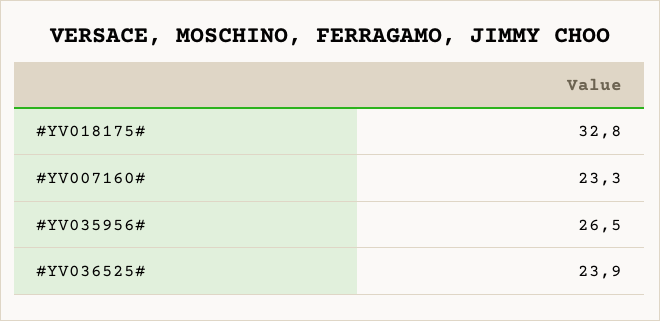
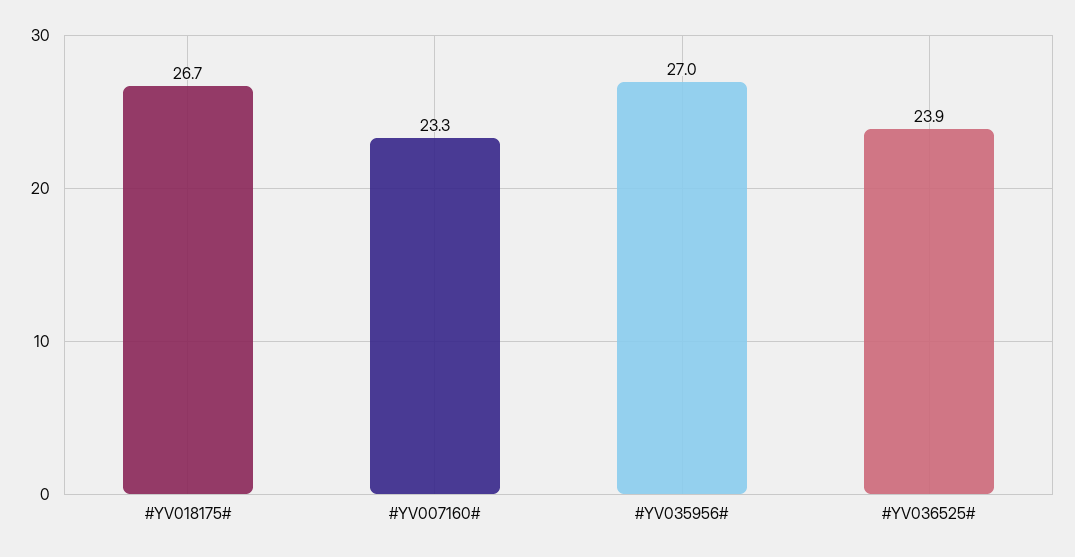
#YV018175#: 32.8 -> 26.7
#YV035956#: 26.5 -> 27

